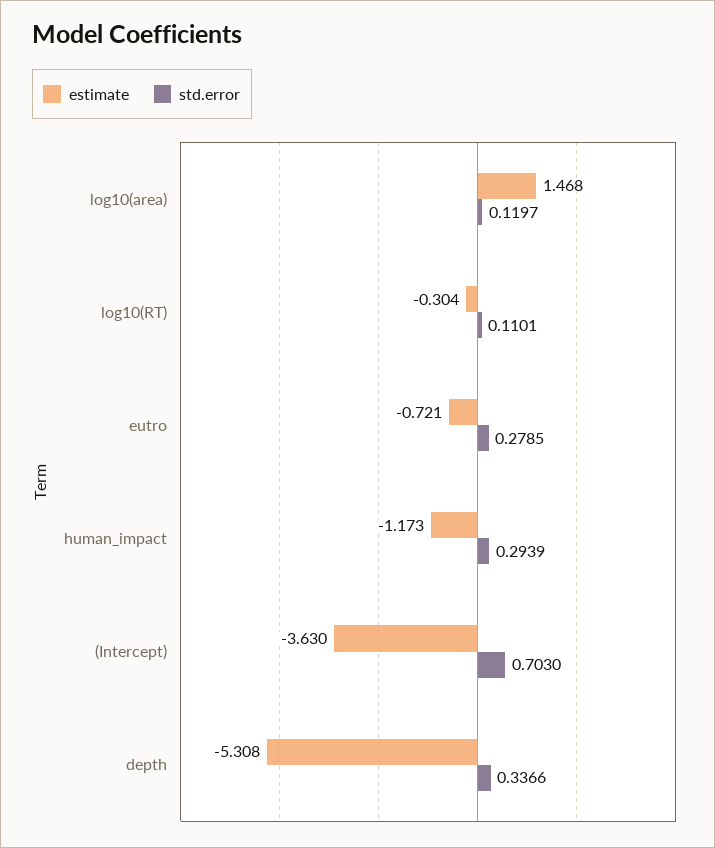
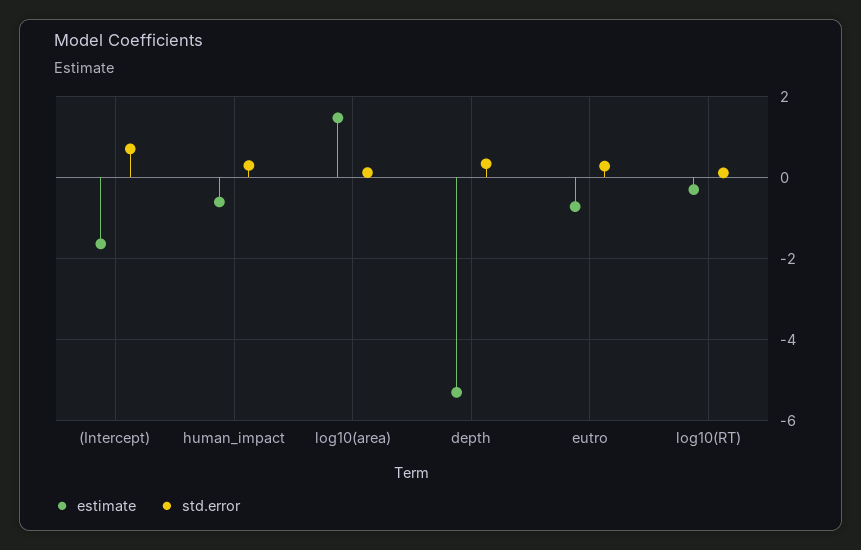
estimate, human_impact: -1.173 -> -0.6
estimate, (Intercept): -3.63 -> -1.6

